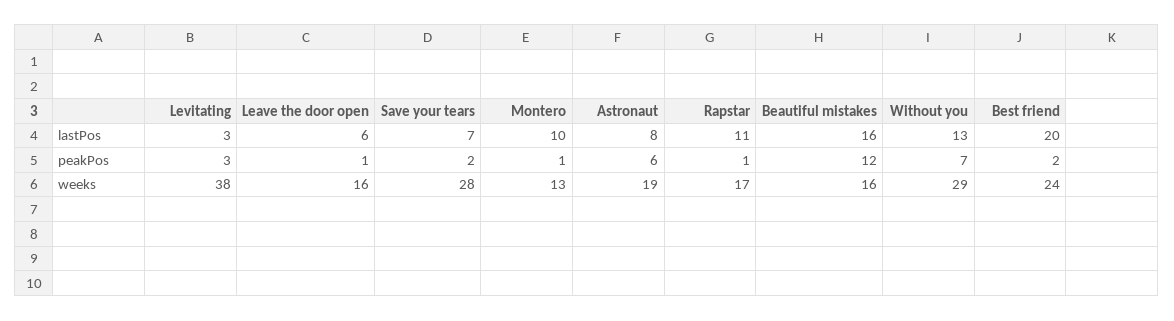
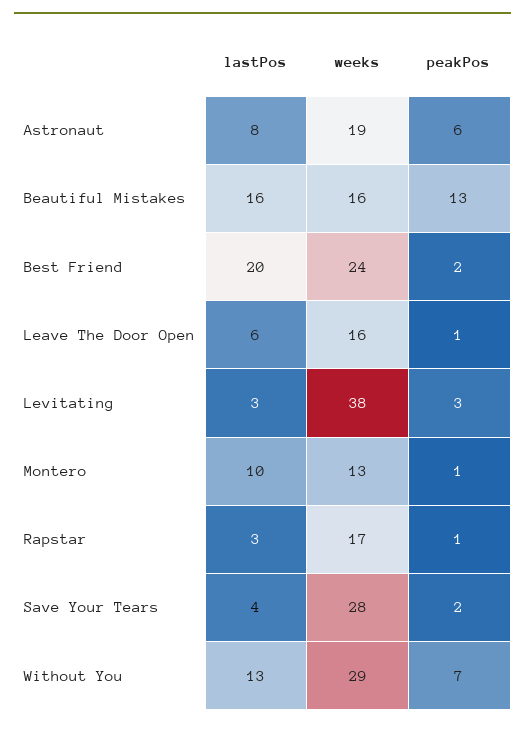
Save your tears, lastPos: 7 -> 4
Rapstar, lastPos: 11 -> 3
Beautiful mistakes, peakPos: 12 -> 13

